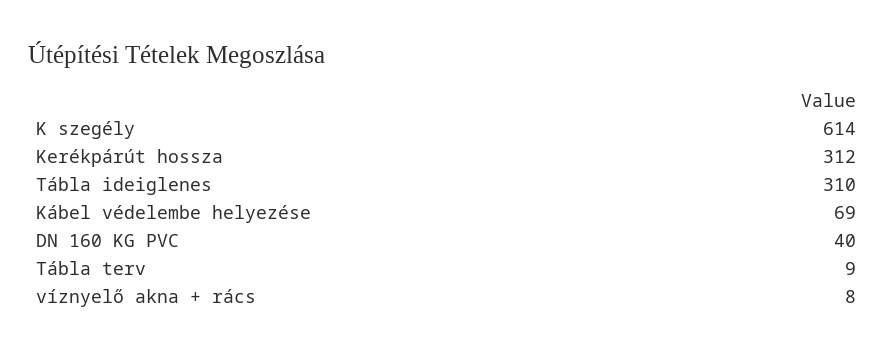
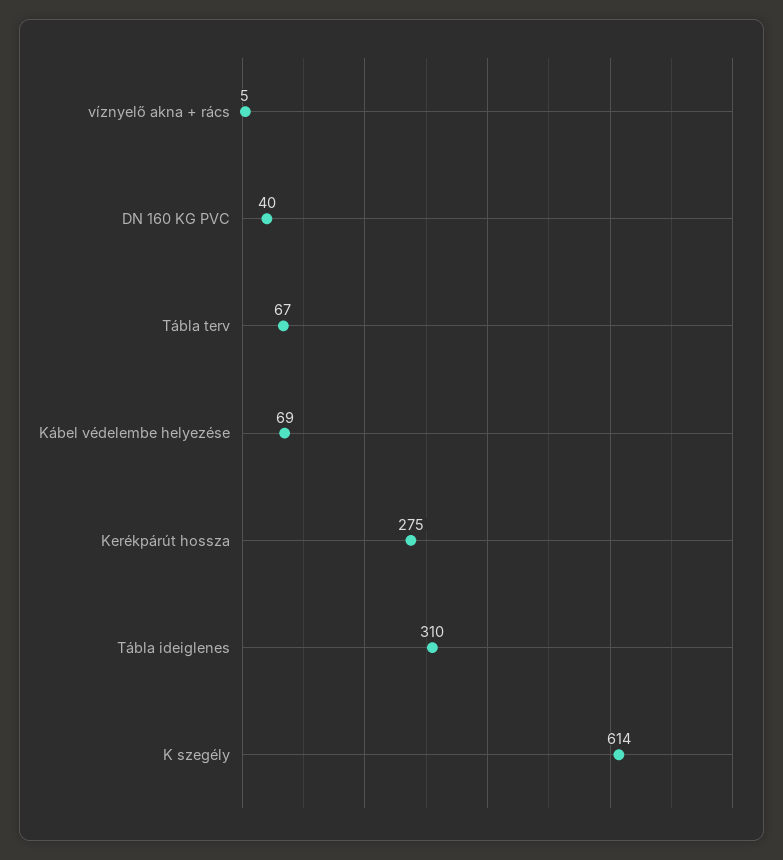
Kerékpárút hossza: 312 -> 275
Tábla terv: 9 -> 67
víznyelő akna + rács: 8 -> 5

